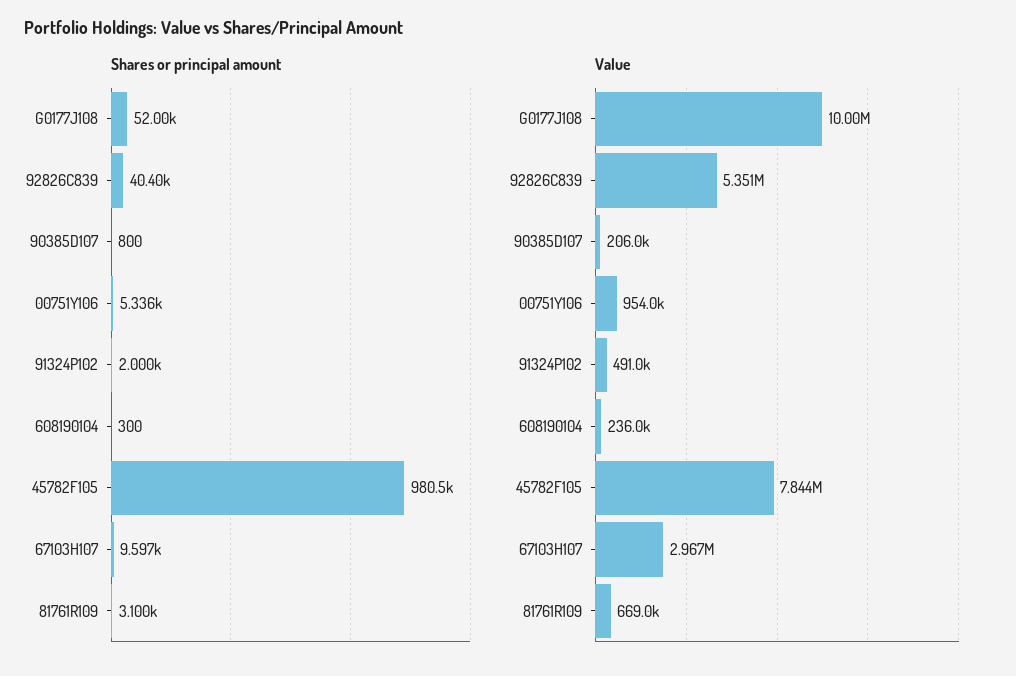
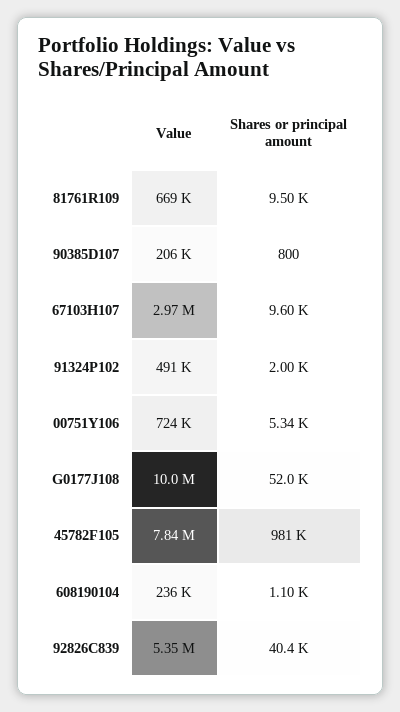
Shares or principal amount, 608190104: 300 -> 1100
Shares or principal amount, 81761R109: 3100 -> 9500
Value, 00751Y106: 954000 -> 724000

